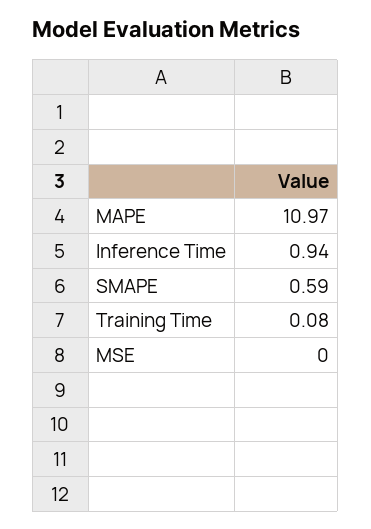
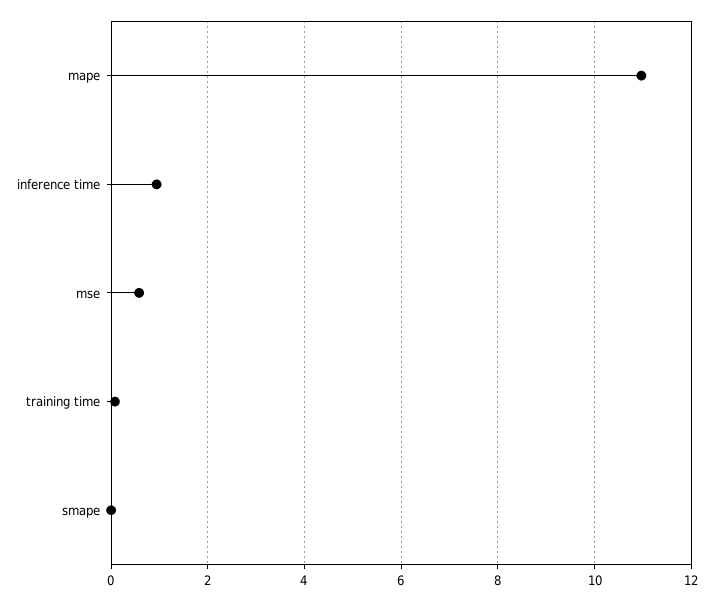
SMAPE: 0.59 -> 0
MSE: 0 -> 0.6

